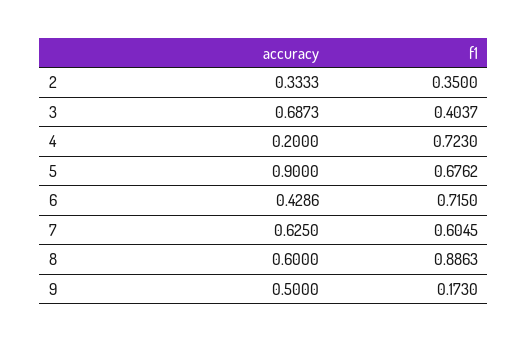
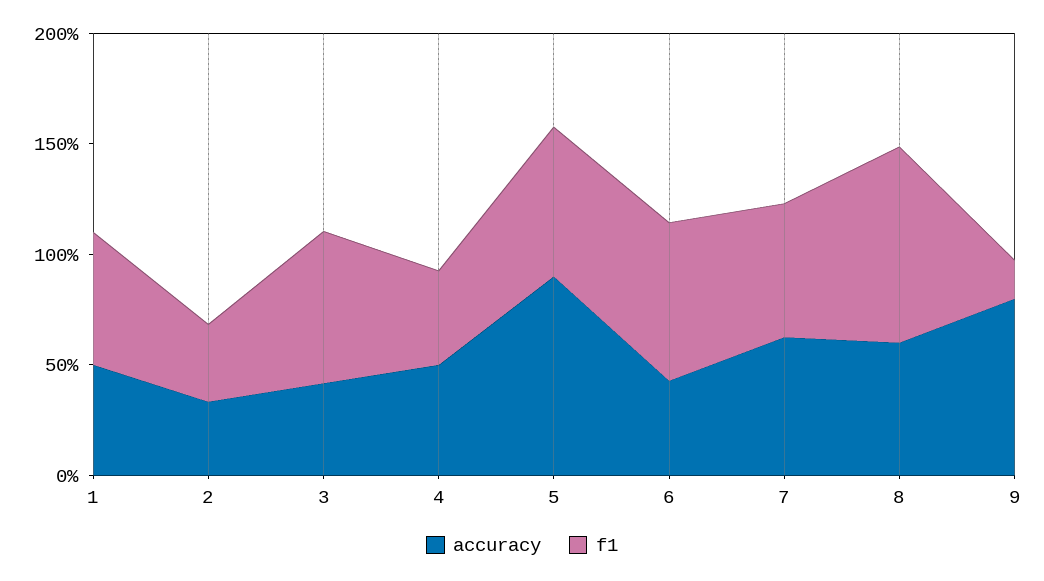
accuracy, 3: 0.6873 -> 0.4
f1, 3: 0.4037 -> 0.7
accuracy, 4: 0.2 -> 0.5
f1, 4: 0.723 -> 0.4
accuracy, 9: 0.5 -> 0.8
accuracy, 1: none -> 0.5
f1, 1: none -> 0.6

